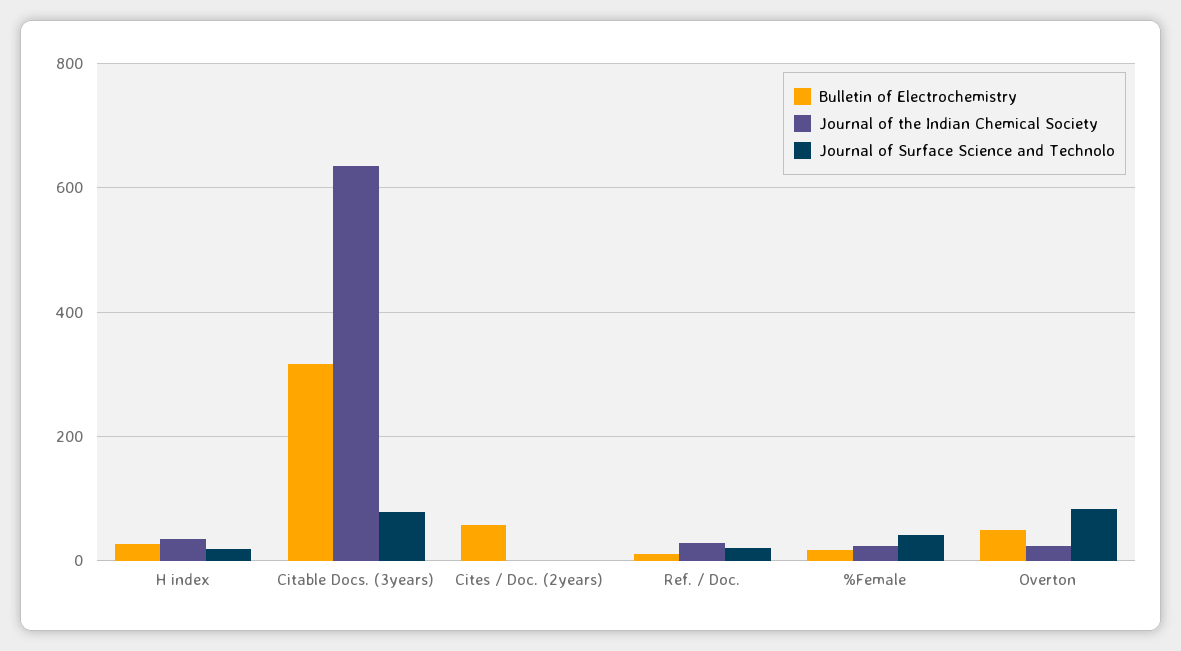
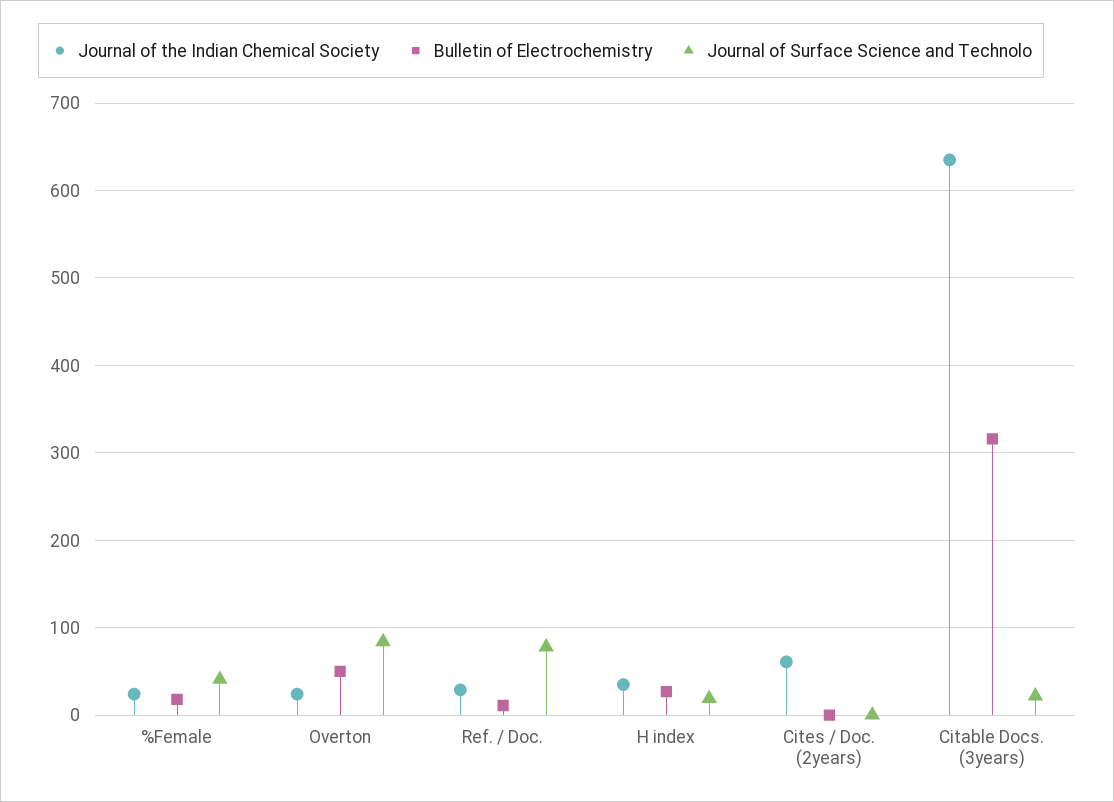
Journal of Surface Science and Technolo, Citable Docs. (3years): 80 -> 20
Bulletin of Electrochemistry, Cites / Doc. (2years): 60 -> 0
Journal of the Indian Chemical Society, Cites / Doc. (2years): 0 -> 60
Journal of Surface Science and Technolo, Ref. / Doc.: 20 -> 80

